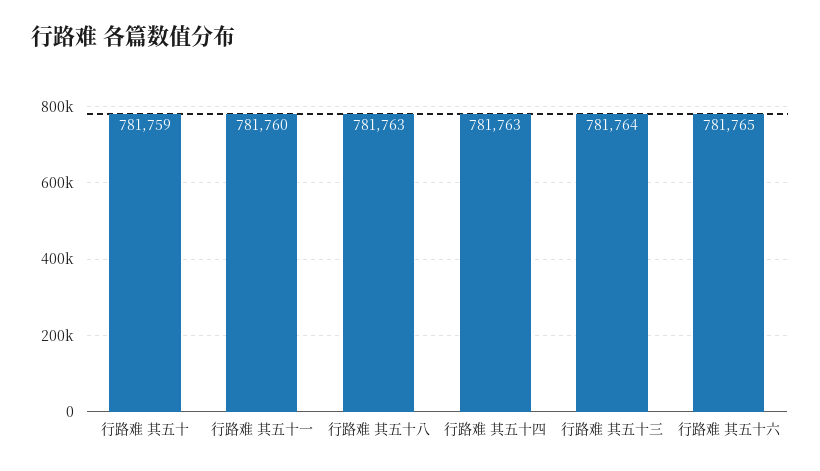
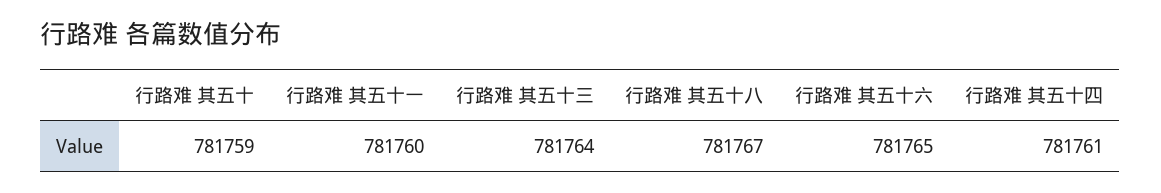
行路难 其五十八: 781763 -> 781767
行路难 其五十四: 781763 -> 781761

